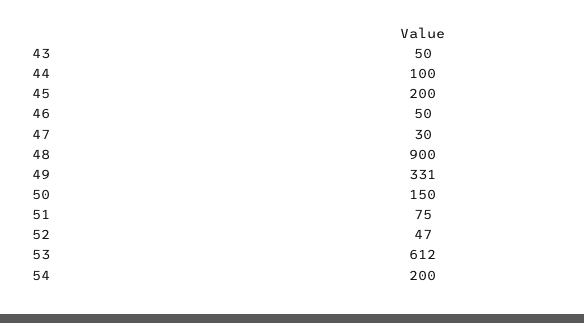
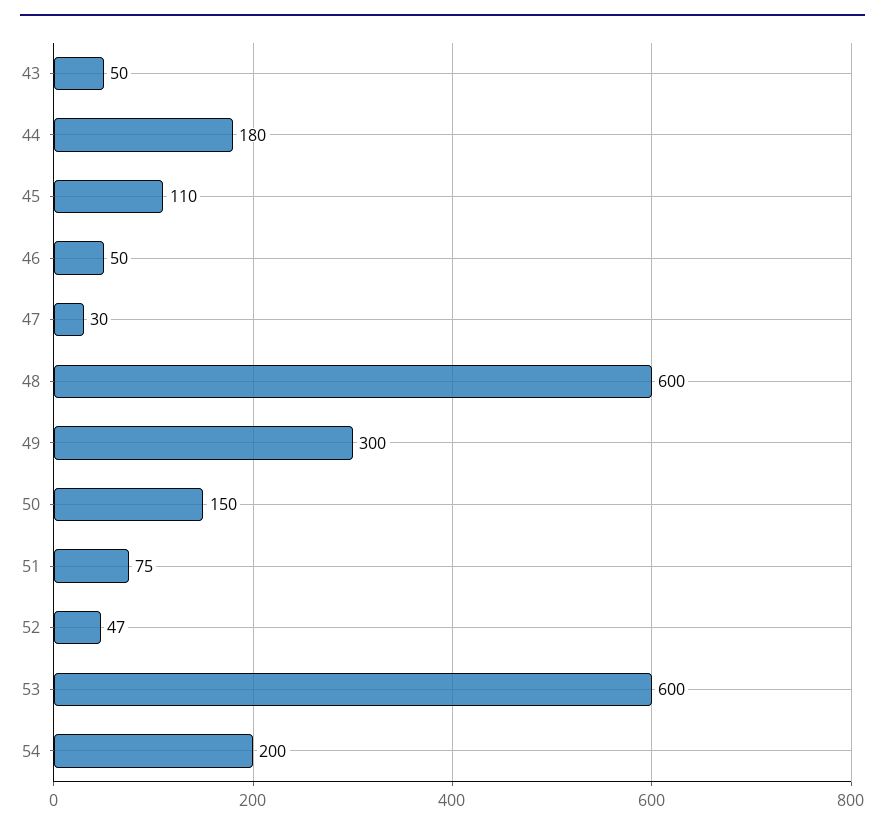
44: 100 -> 180
45: 200 -> 110
48: 900 -> 600
49: 331 -> 300
53: 612 -> 600

